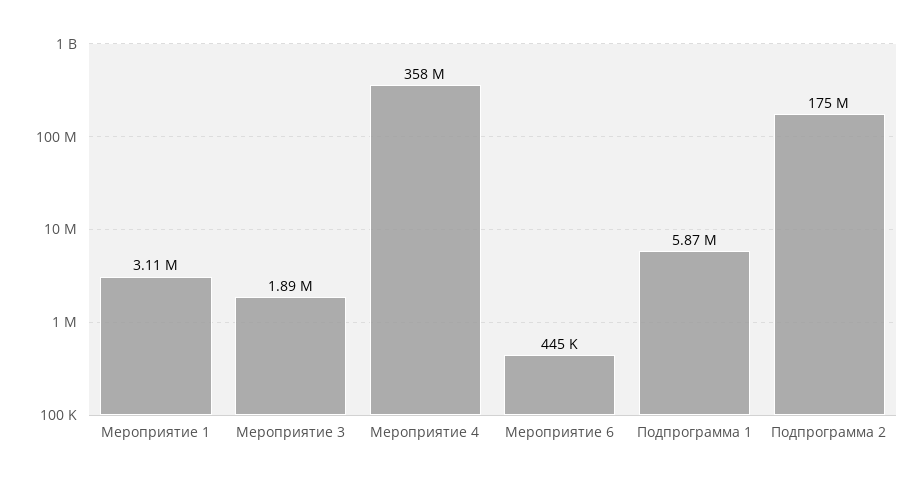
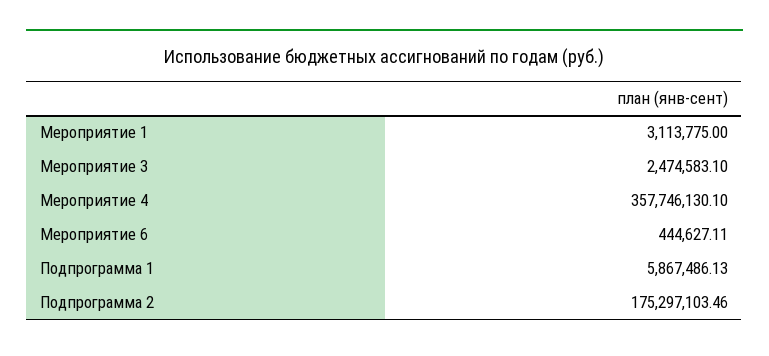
Мероприятие 3: 1890000 -> 2474583.1

